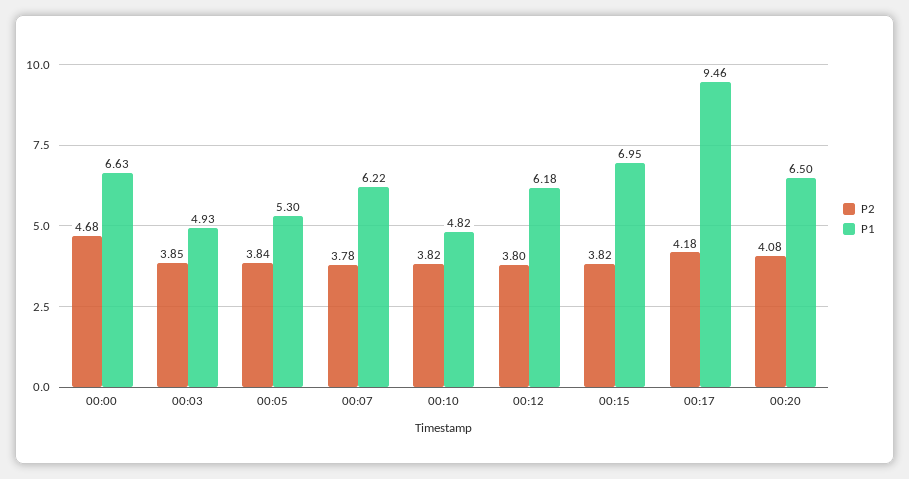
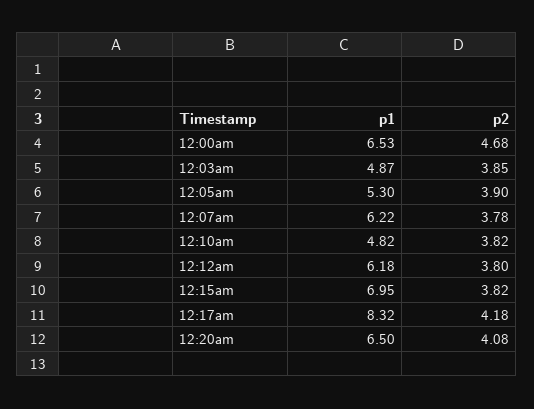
P1, 00:00: 6.63 -> 6.53
P1, 00:03: 4.93 -> 4.87
P2, 00:05: 3.84 -> 3.9
P1, 00:17: 9.46 -> 8.32

